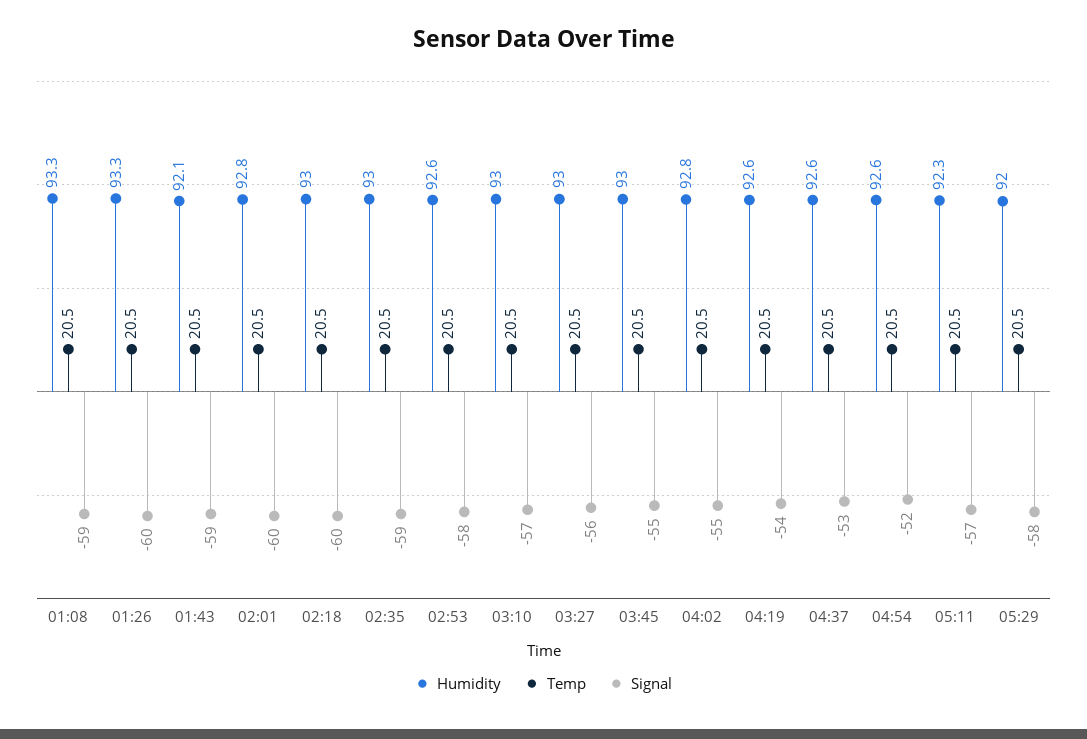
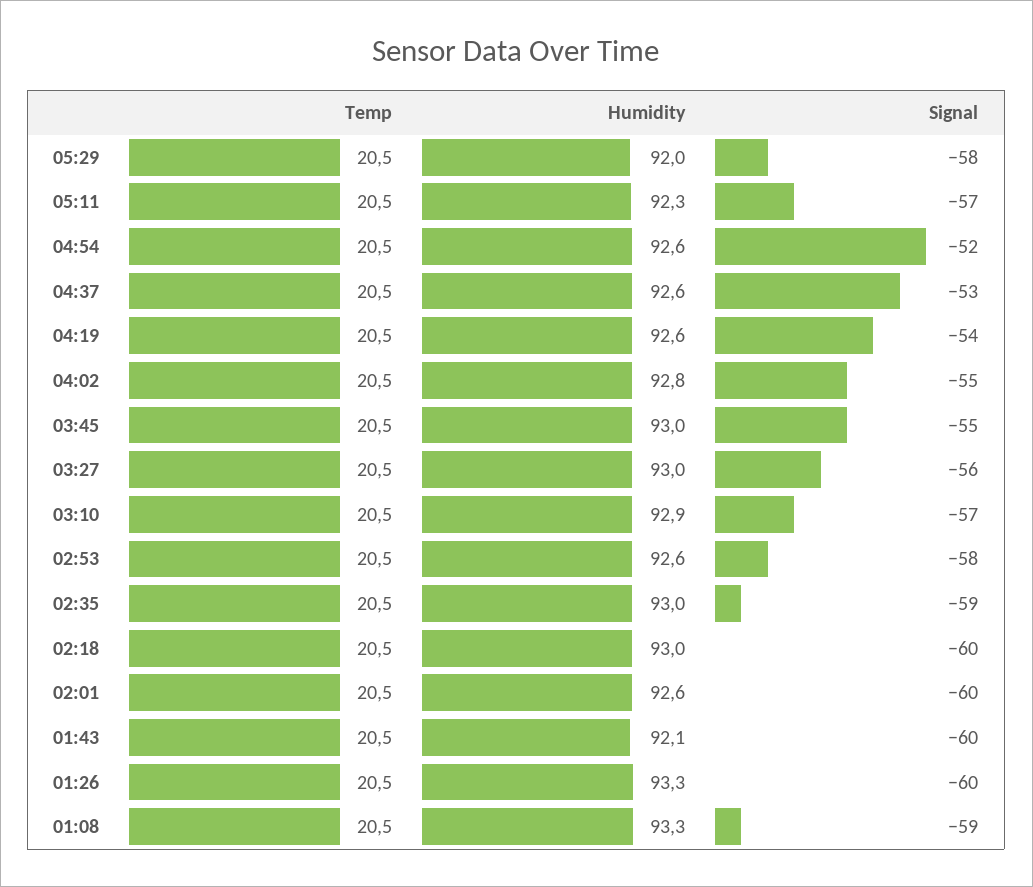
Signal, 01:43: -59 -> -60
Humidity, 02:01: 92.8 -> 92.6
Humidity, 03:10: 93 -> 92.9

